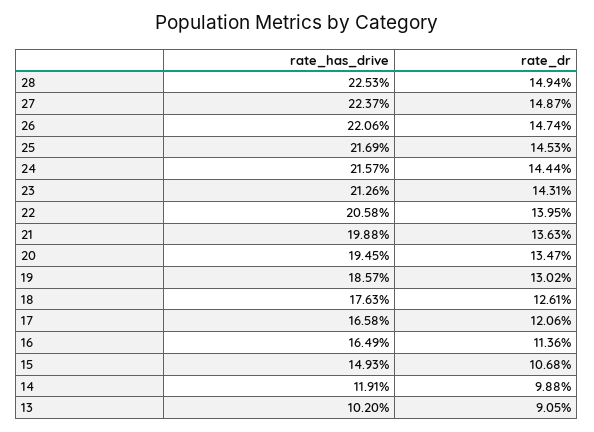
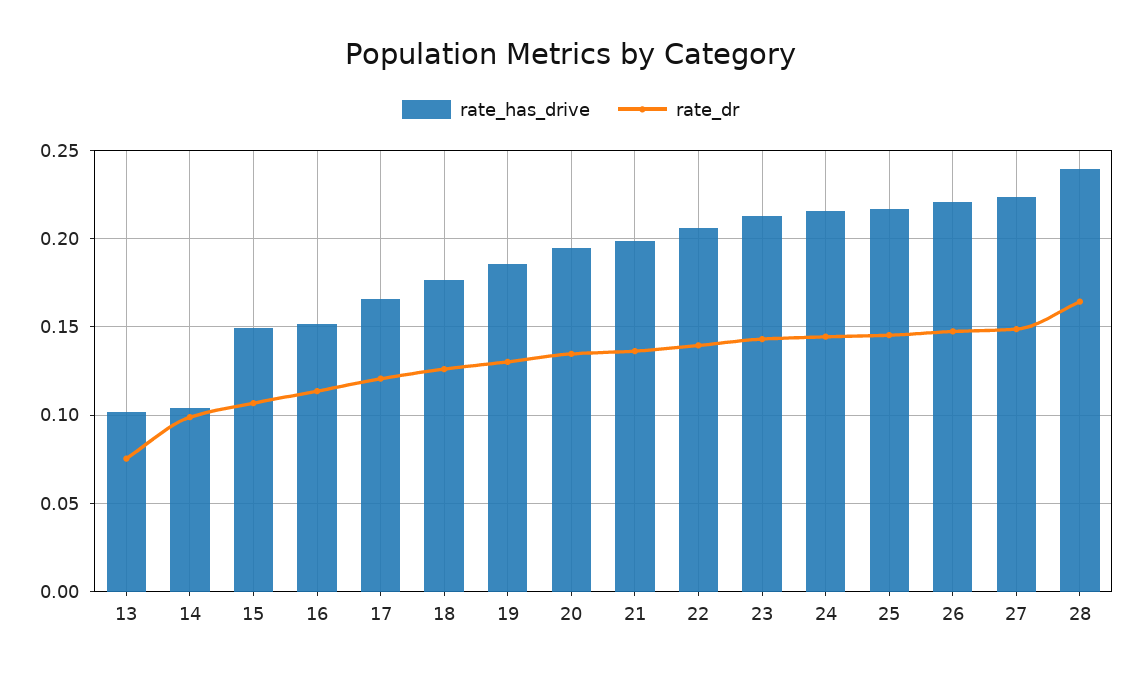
rate_has_drive, 28: 0.2253 -> 0.24
rate_dr, 28: 0.1494 -> 0.165
rate_has_drive, 16: 0.1649 -> 0.15
rate_has_drive, 14: 0.1191 -> 0.105
rate_dr, 13: 0.0905 -> 0.075

